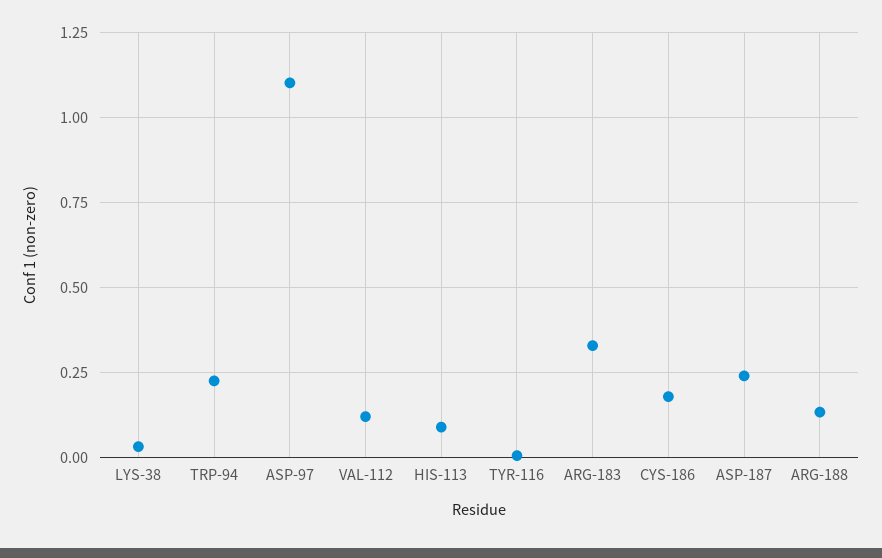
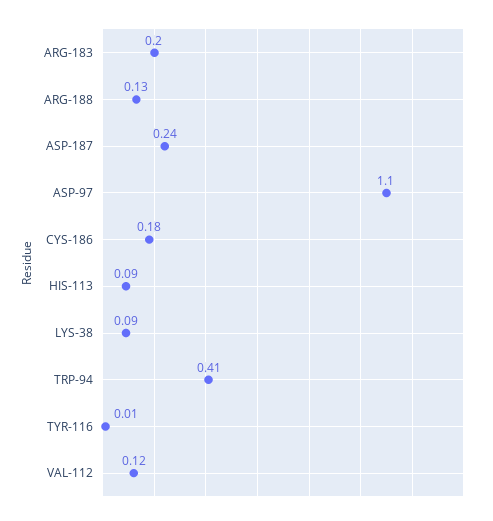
LYS-38: 0.025 -> 0.09
TRP-94: 0.225 -> 0.41
ARG-183: 0.325 -> 0.2

